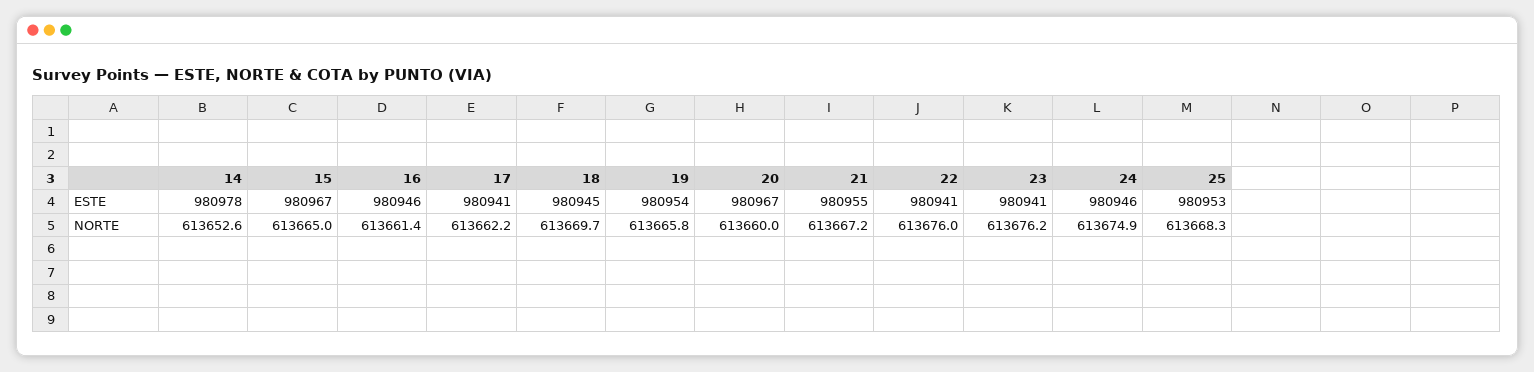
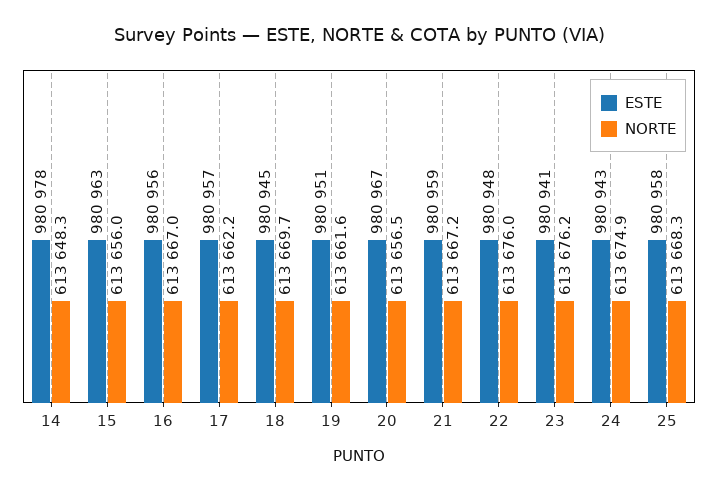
ESTE, 15: 980967 -> 980963
ESTE, 16: 980946 -> 980956
ESTE, 17: 980941 -> 980957
ESTE, 19: 980954 -> 980951
ESTE, 21: 980955 -> 980959
ESTE, 22: 980941 -> 980948
ESTE, 24: 980946 -> 980943
ESTE, 25: 980953 -> 980958
NORTE, 14: 613652.6 -> 613648.3
NORTE, 15: 613665 -> 613656
NORTE, 16: 613661.4 -> 613667
NORTE, 19: 613665.8 -> 613661.6
NORTE, 20: 613660 -> 613656.5

